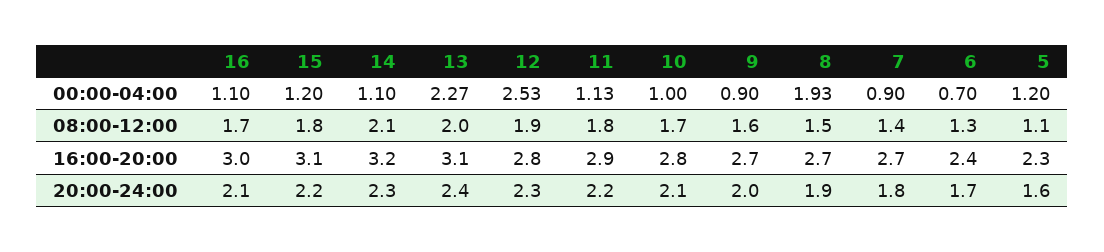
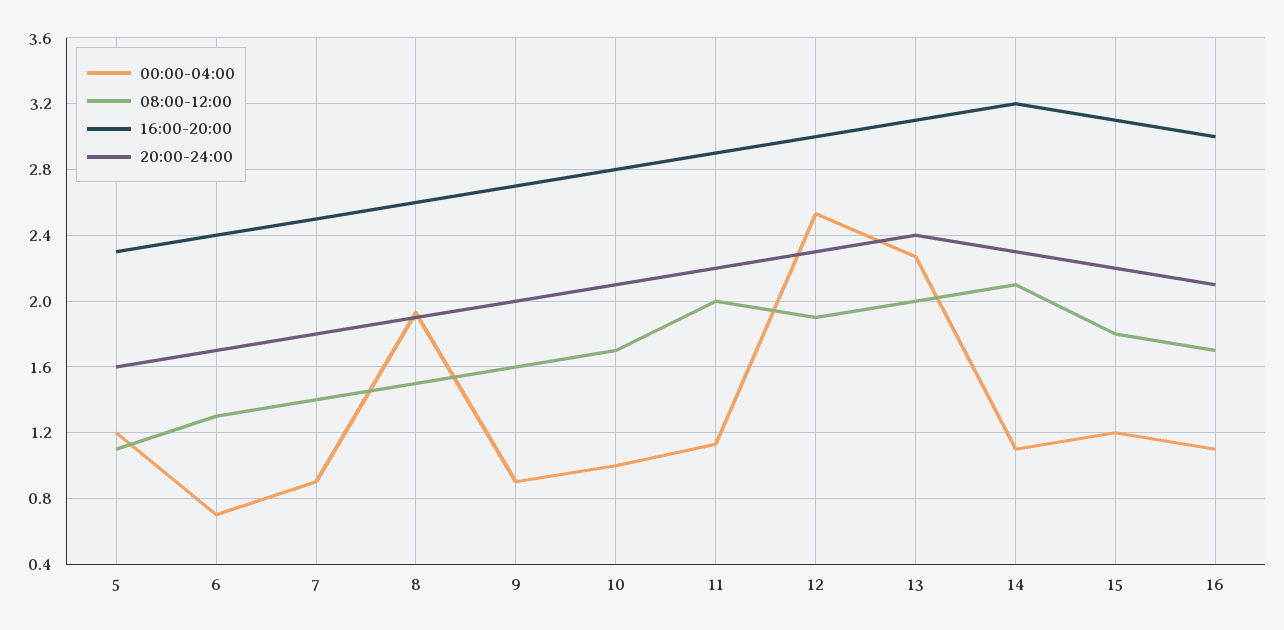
08:00-12:00, 11: 1.8 -> 2
16:00-20:00, 12: 2.8 -> 3
16:00-20:00, 8: 2.7 -> 2.6
16:00-20:00, 7: 2.7 -> 2.5

